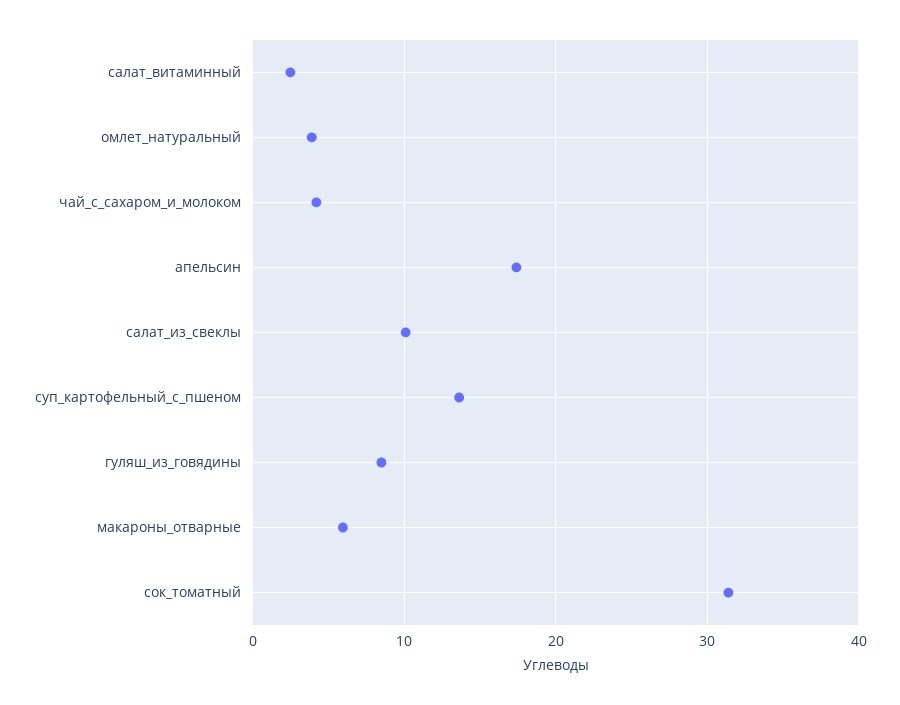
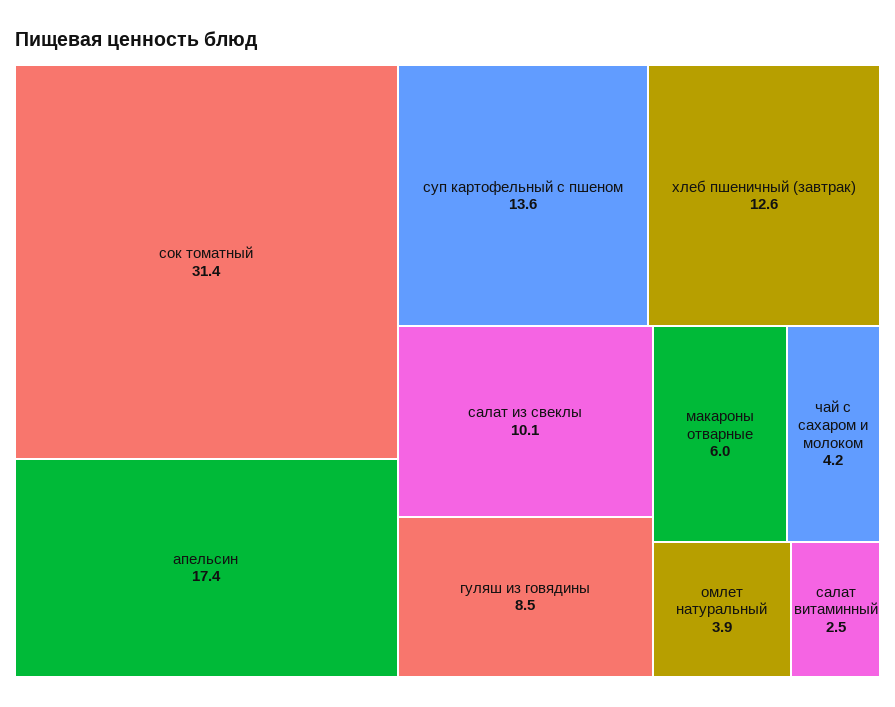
хлеб пшеничный (завтрак): none -> 12.6

